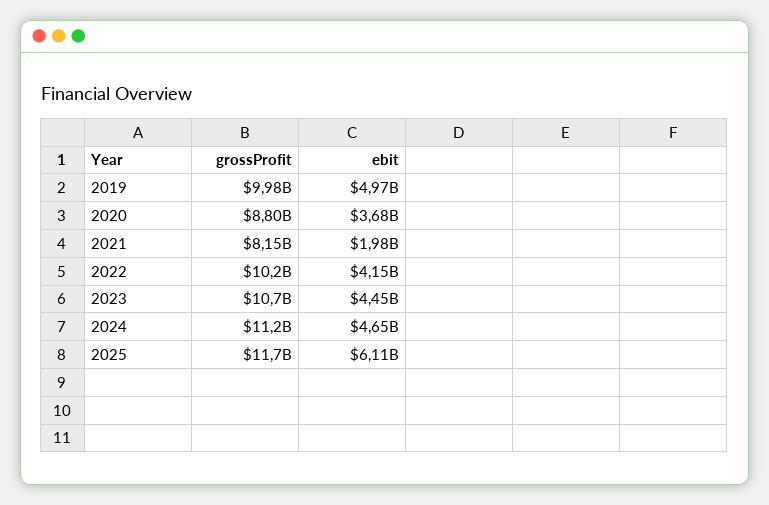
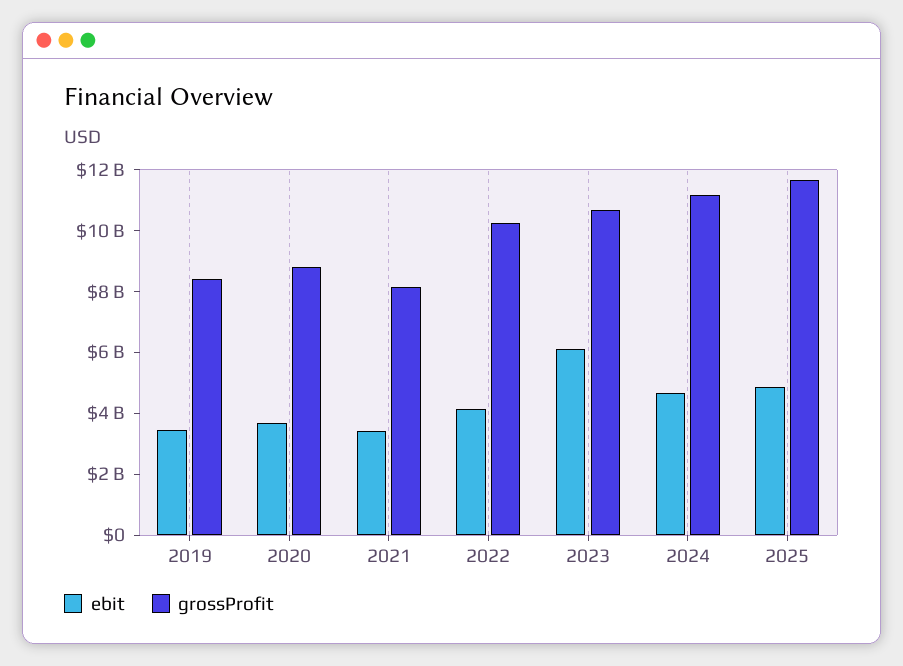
grossProfit, 2019: 9980000000 -> 8500000000
ebit, 2019: 4970000000 -> 3500000000
ebit, 2021: 1980000000 -> 3500000000
ebit, 2023: 4450000000 -> 6000000000
ebit, 2025: 6110000000 -> 5000000000

